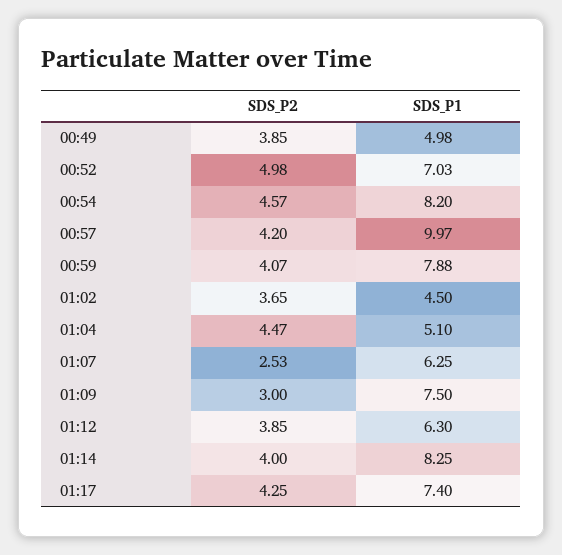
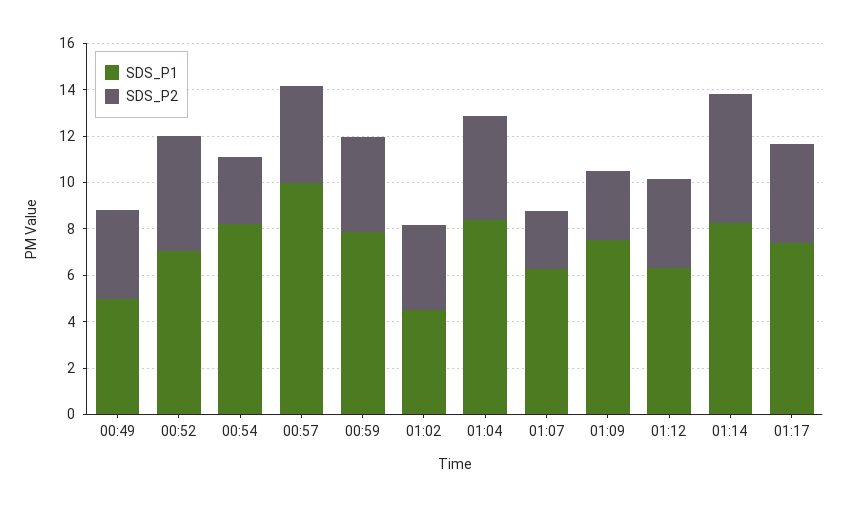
SDS_P2, 00:54: 4.57 -> 3
SDS_P1, 01:04: 5.1 -> 8.5
SDS_P2, 01:14: 4 -> 5.5

